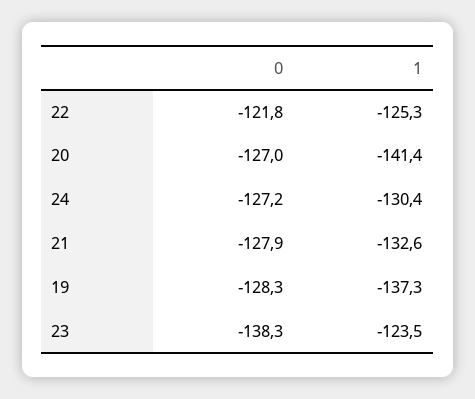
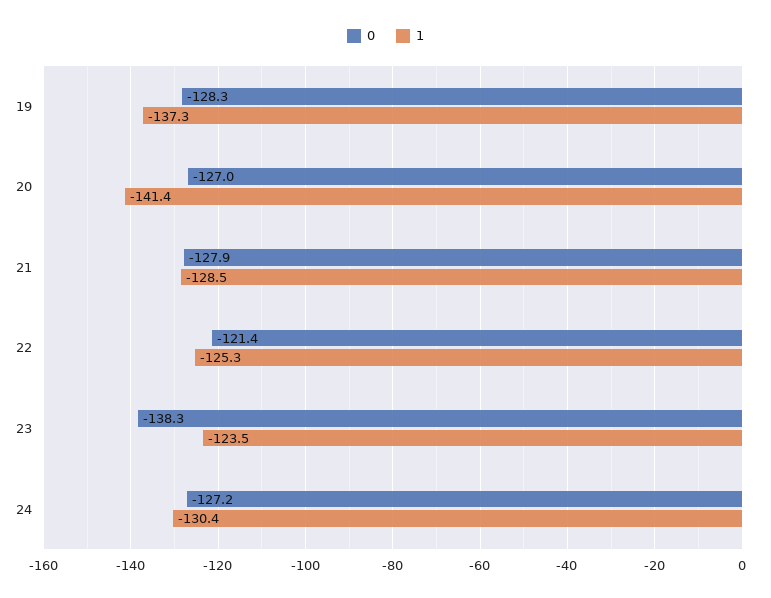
0, 22: -121.8 -> -121.4
1, 21: -132.6 -> -128.5

